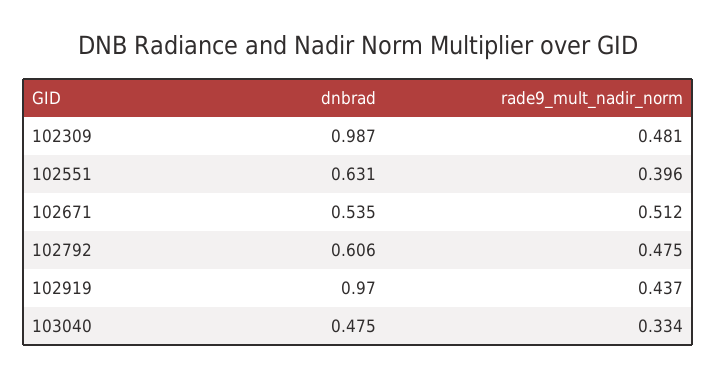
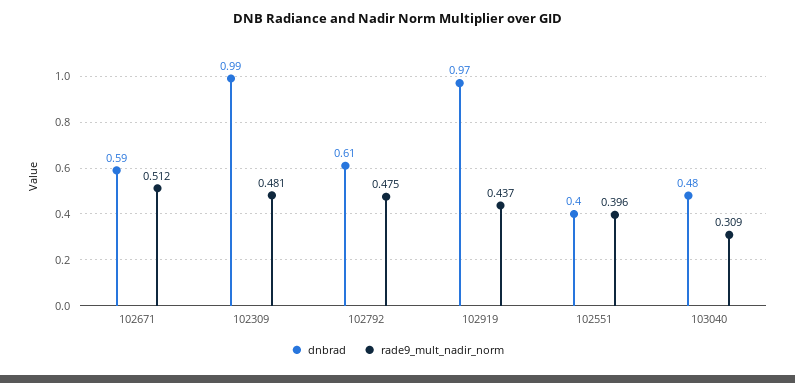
dnbrad, 102551: 0.631 -> 0.4
dnbrad, 102671: 0.535 -> 0.59
rade9_mult_nadir_norm, 103040: 0.334 -> 0.309

